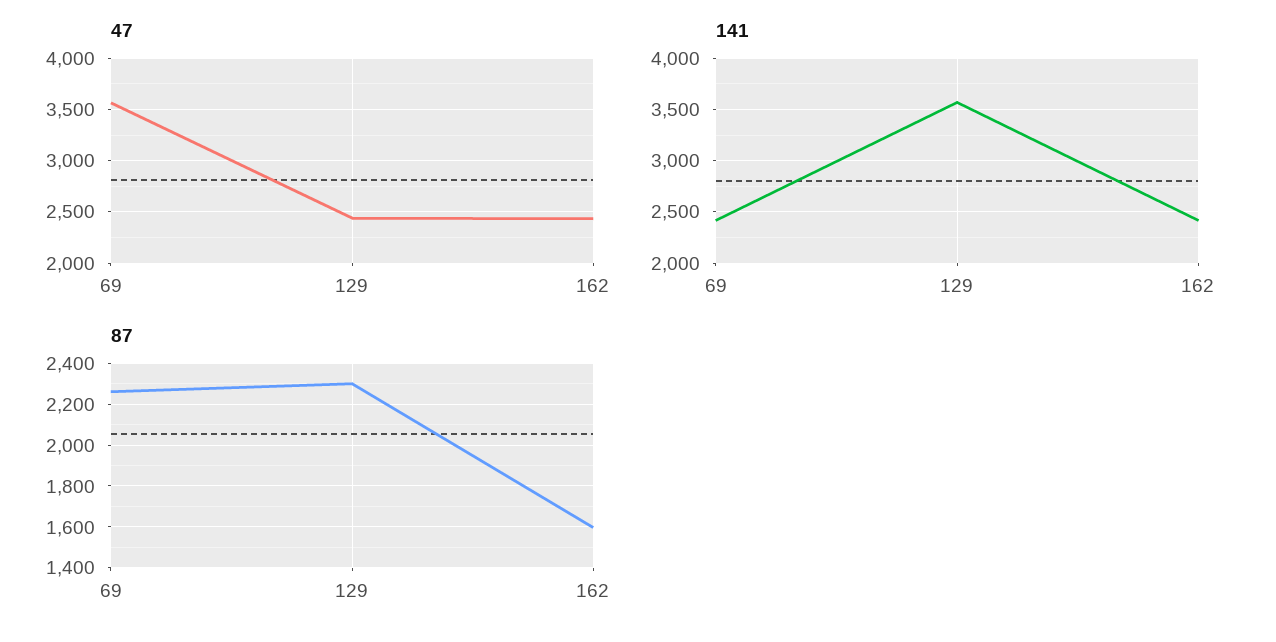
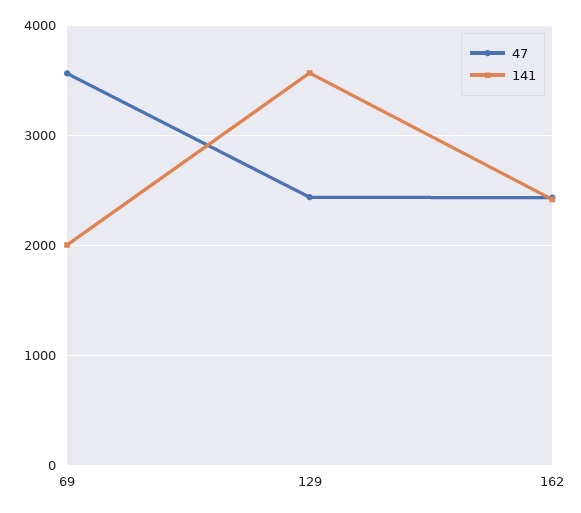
141, 69: 2400 -> 2000
87, 69: 2250 -> none
87, 129: 2300 -> none
87, 162: 1600 -> none

